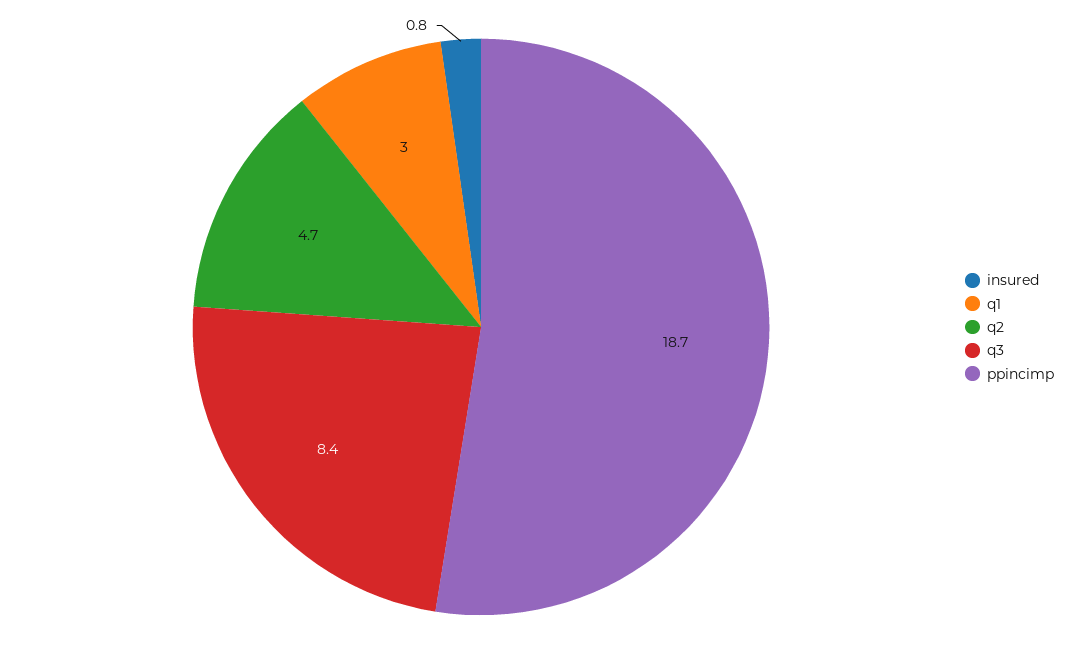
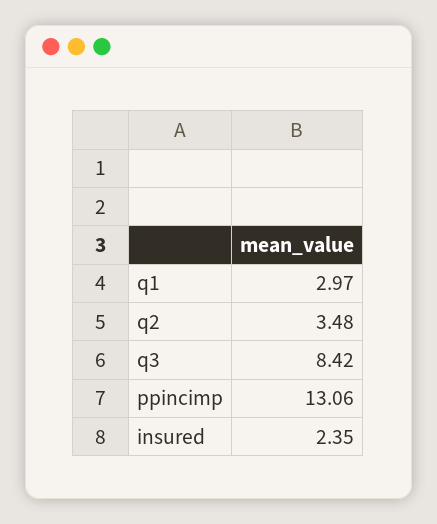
insured: 0.8 -> 2.35
q2: 4.7 -> 3.48
ppincimp: 18.7 -> 13.06

